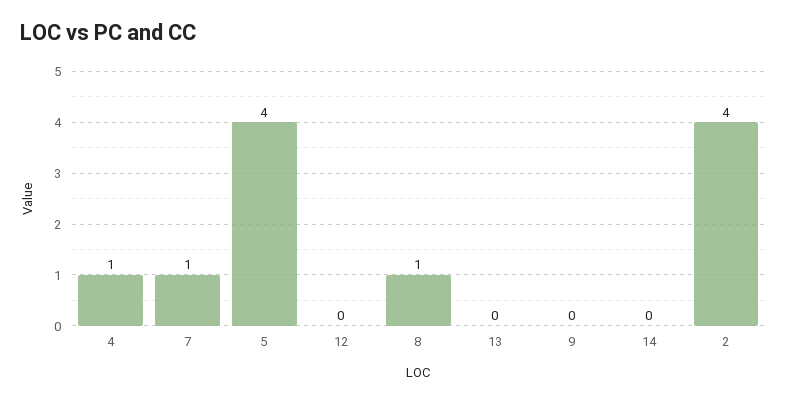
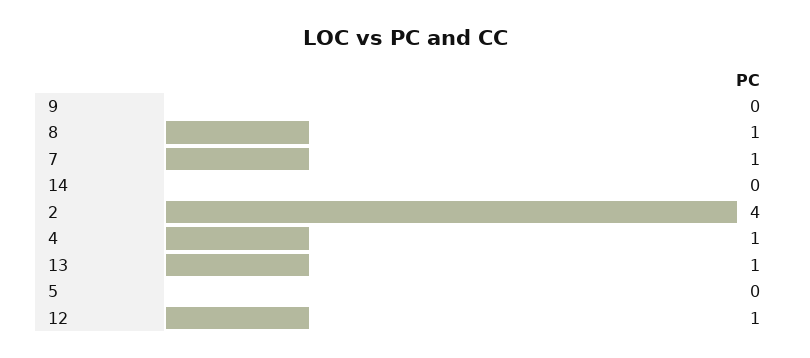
5: 4 -> 0
12: 0 -> 1
13: 0 -> 1

